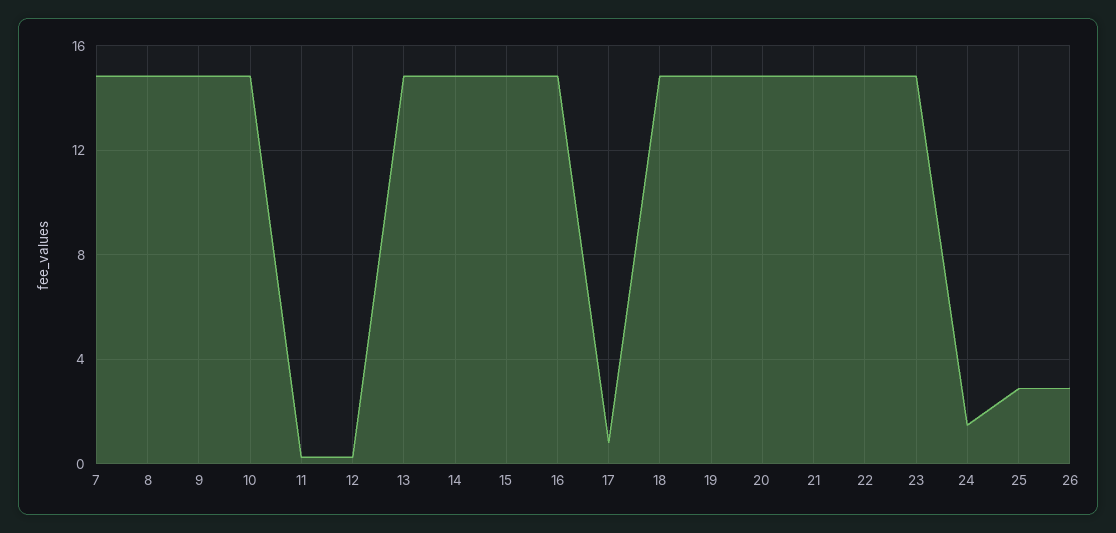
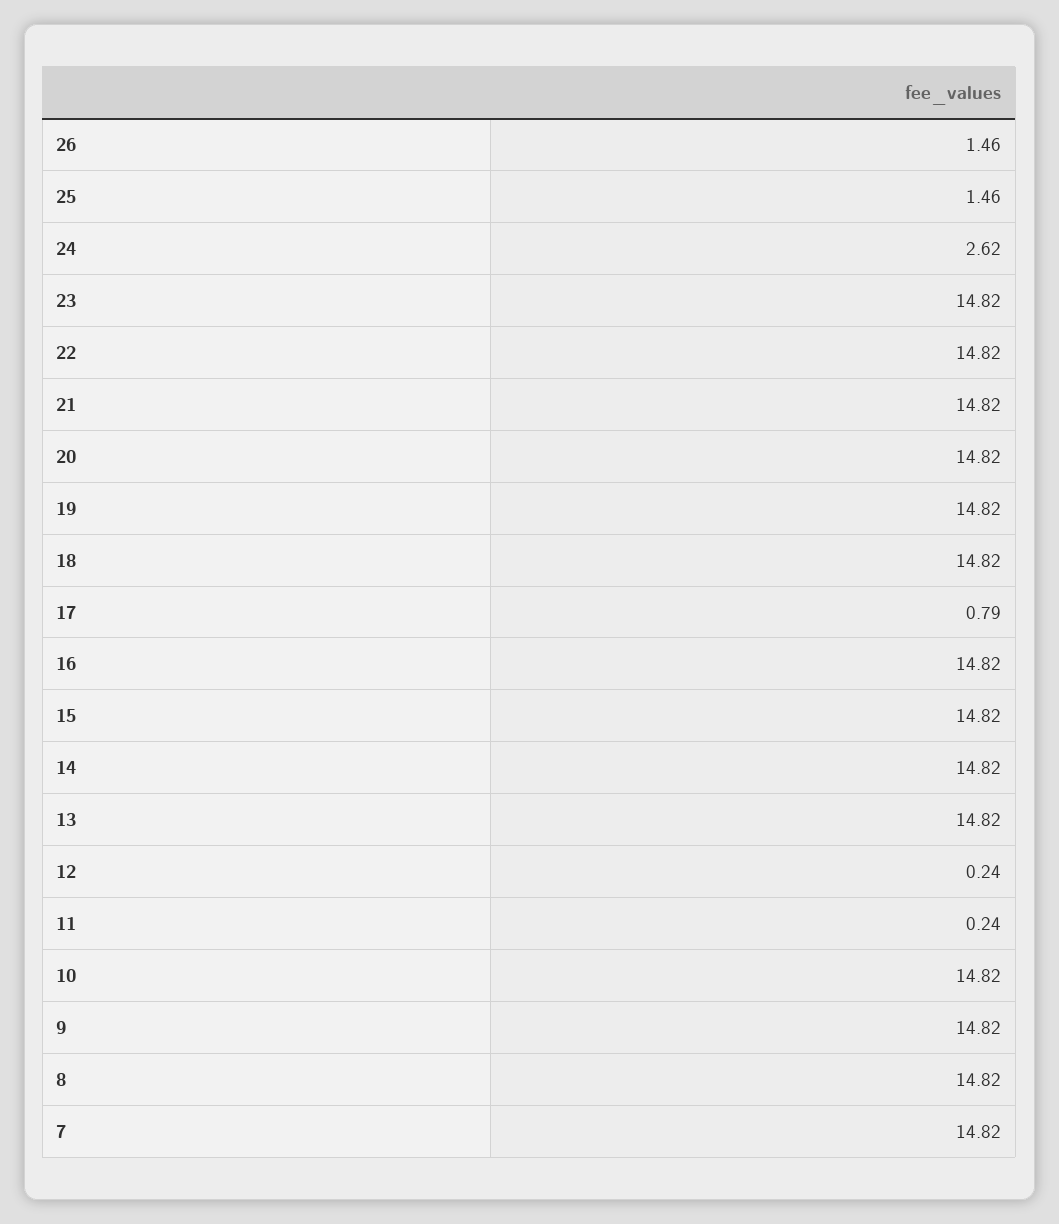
24: 1.5 -> 2.62
25: 3 -> 1.46
26: 3 -> 1.46

